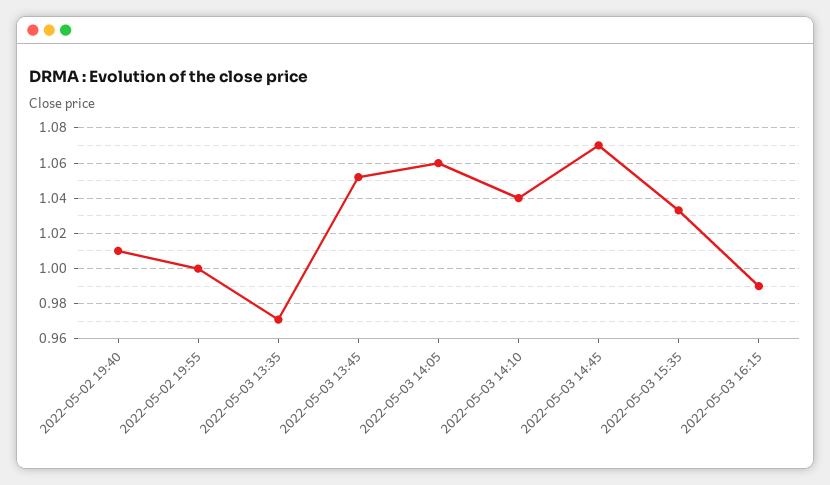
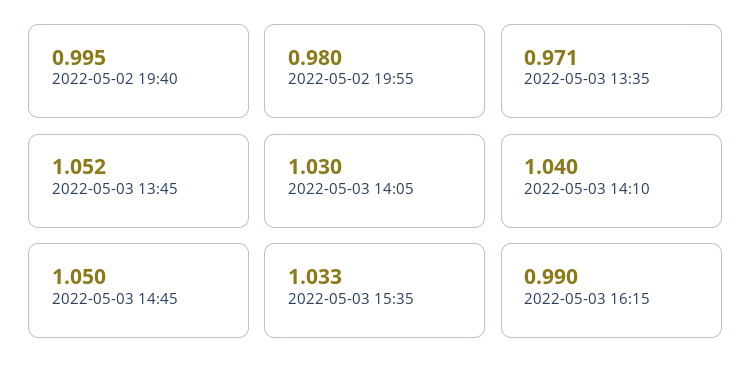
2022-05-02 19:40: 1.01 -> 0.995
2022-05-02 19:55: 1 -> 0.98
2022-05-03 14:05: 1.06 -> 1.03
2022-05-03 14:45: 1.07 -> 1.05

